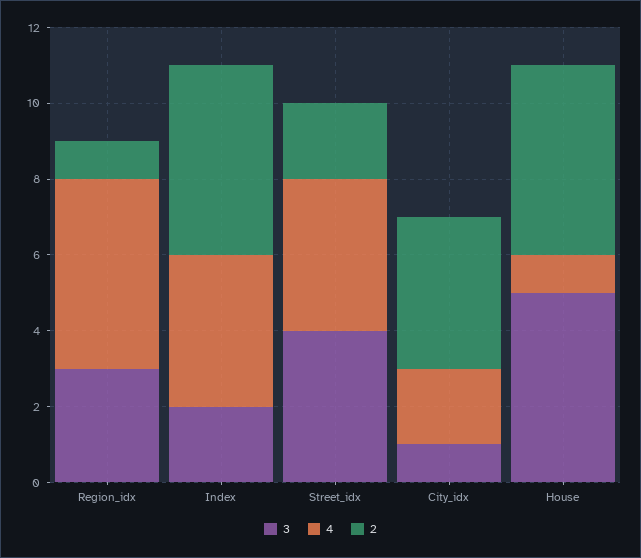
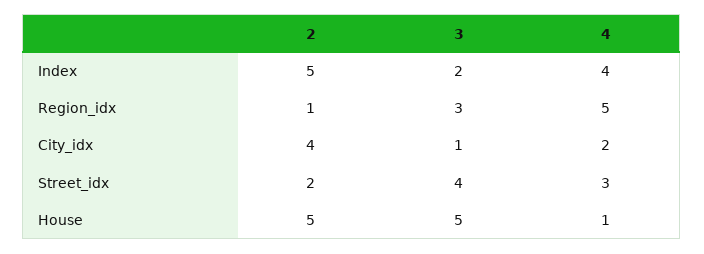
4, Street_idx: 4 -> 3

